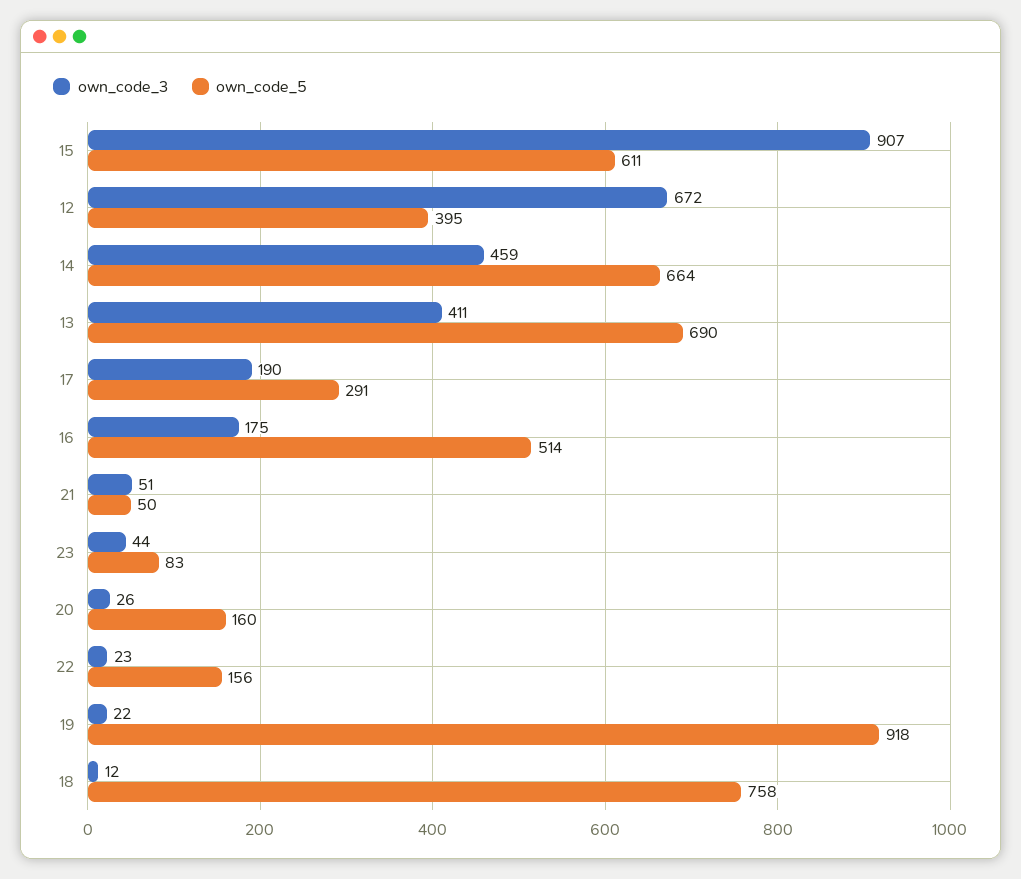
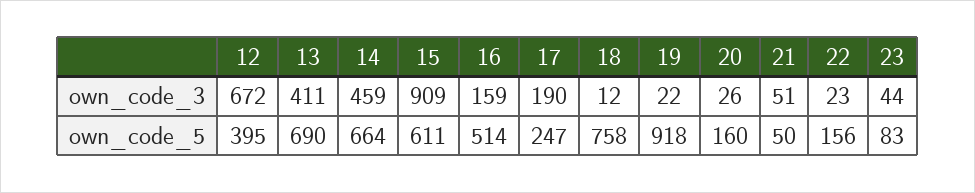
own_code_3, 15: 907 -> 909
own_code_5, 17: 291 -> 247
own_code_3, 16: 175 -> 159

